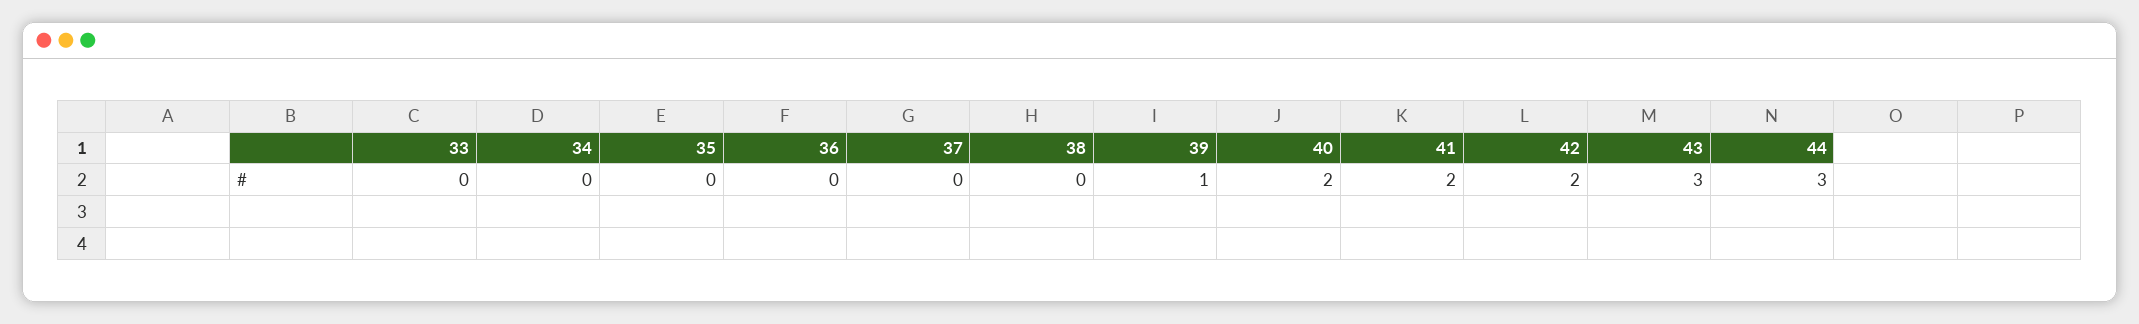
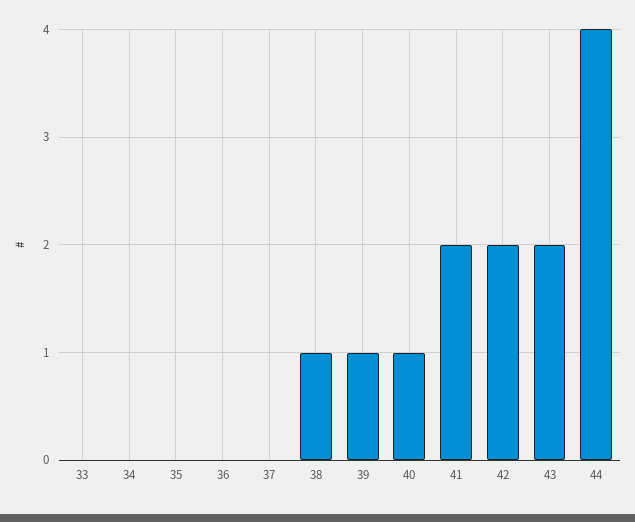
38: 0 -> 1
40: 2 -> 1
43: 3 -> 2
44: 3 -> 4

